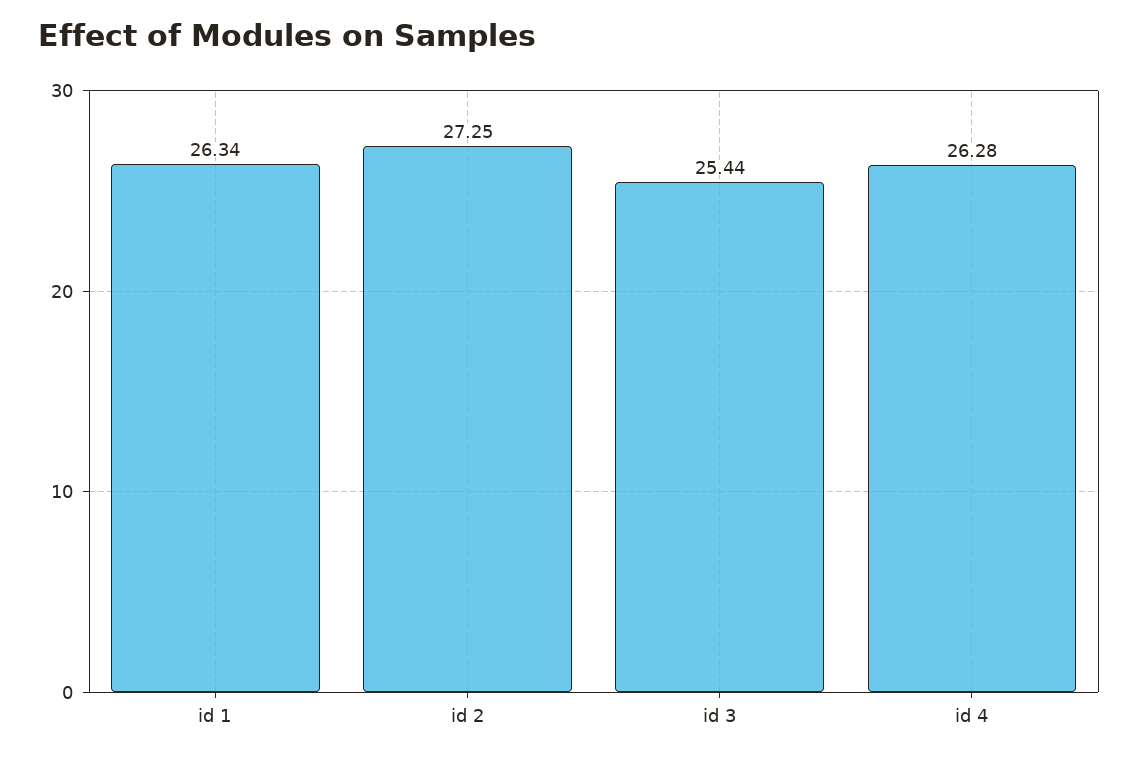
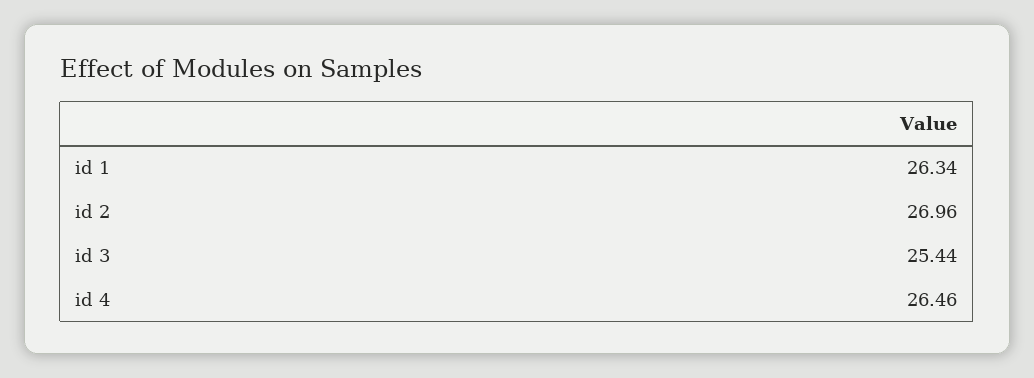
id 2: 27.25 -> 26.96
id 4: 26.28 -> 26.46

